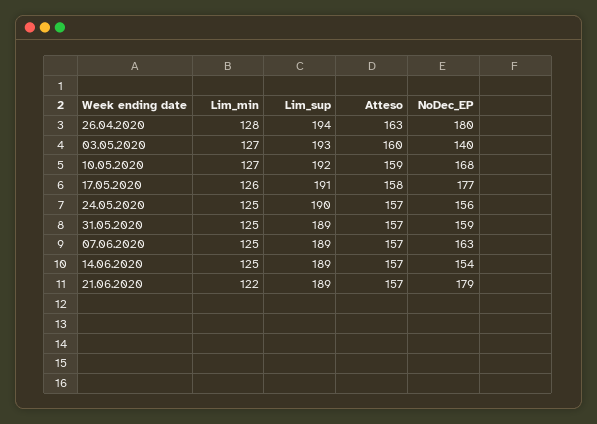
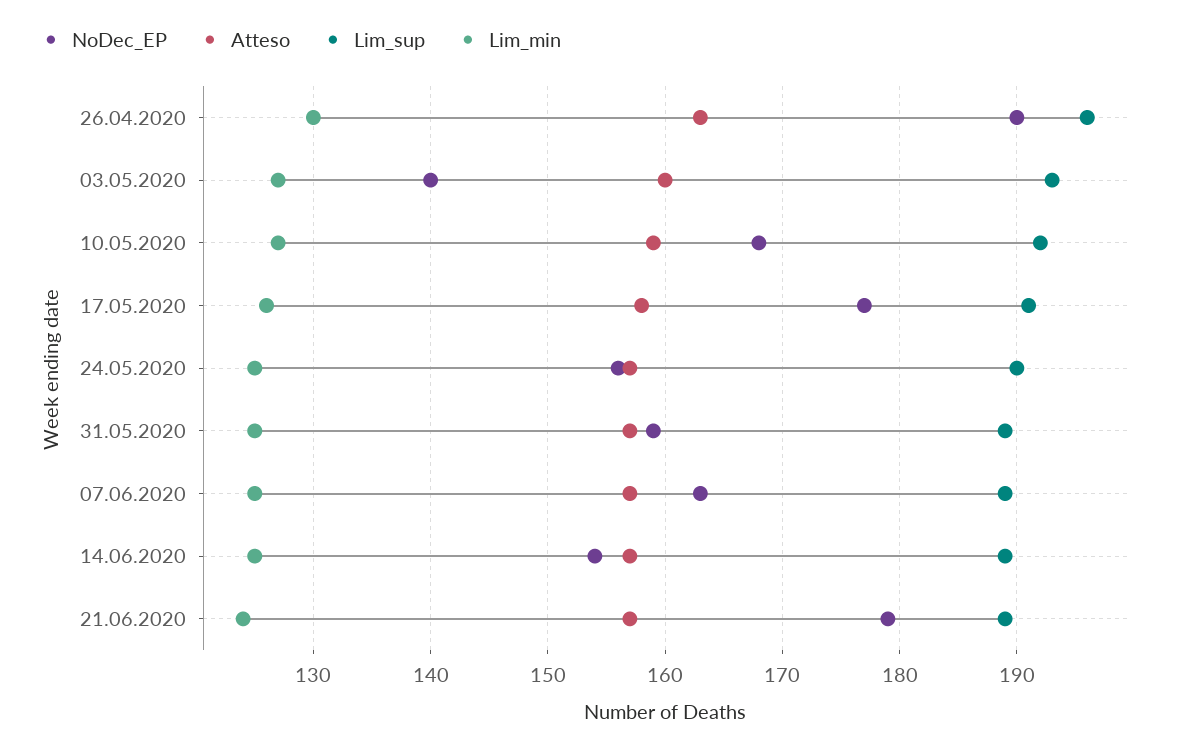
Lim_min, 26.04.2020: 128 -> 130
Lim_sup, 26.04.2020: 194 -> 196
NoDec_EP, 26.04.2020: 180 -> 190
Lim_min, 21.06.2020: 122 -> 124

